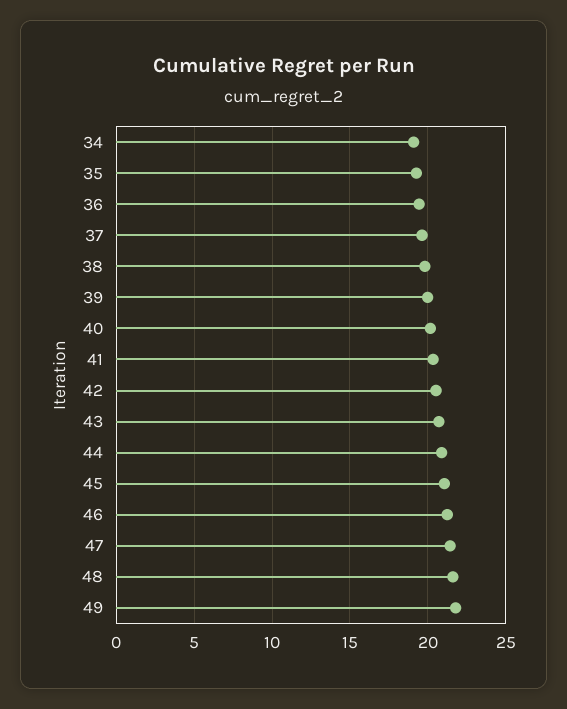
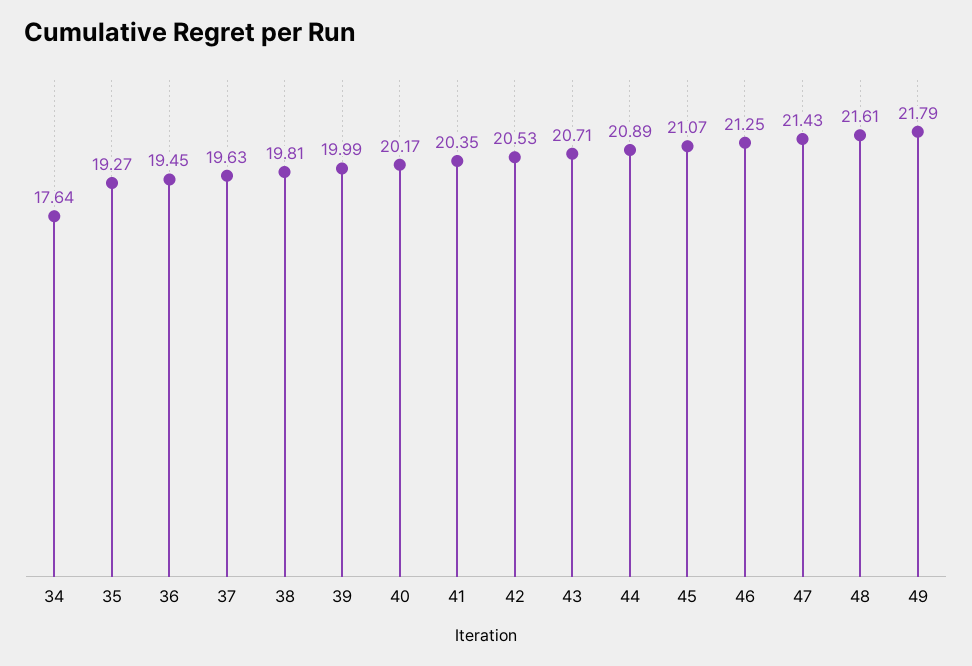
34: 19 -> 17.64

